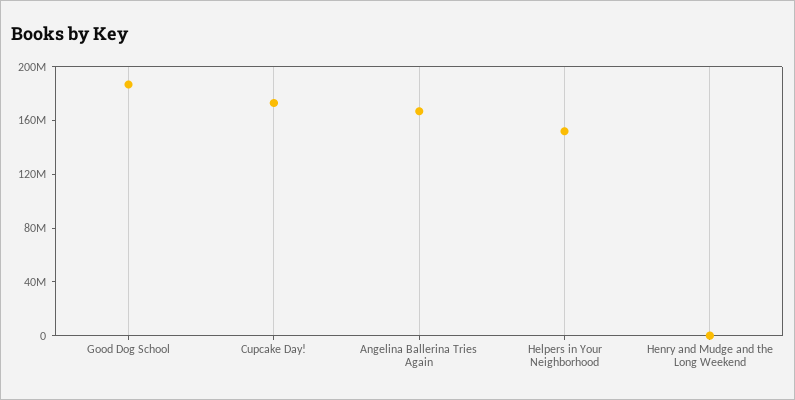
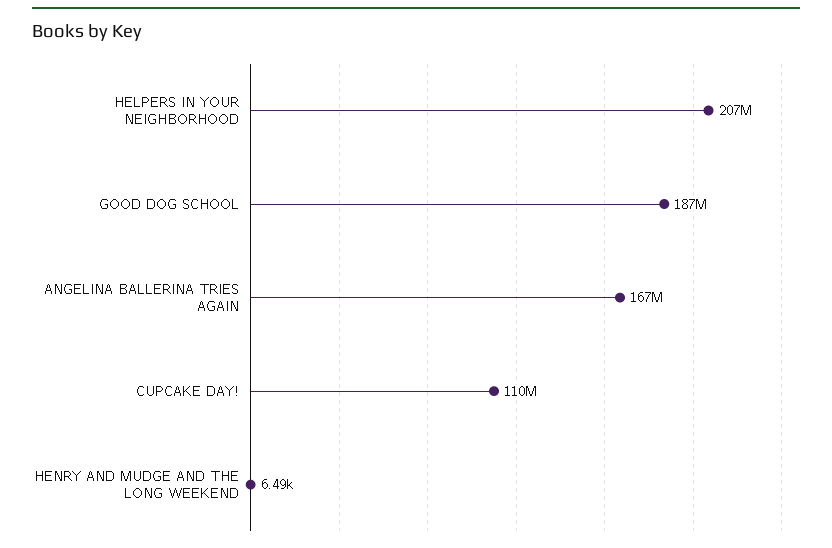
Cupcake Day!: 170000000 -> 110000000
Helpers in Your Neighborhood: 150000000 -> 207000000

